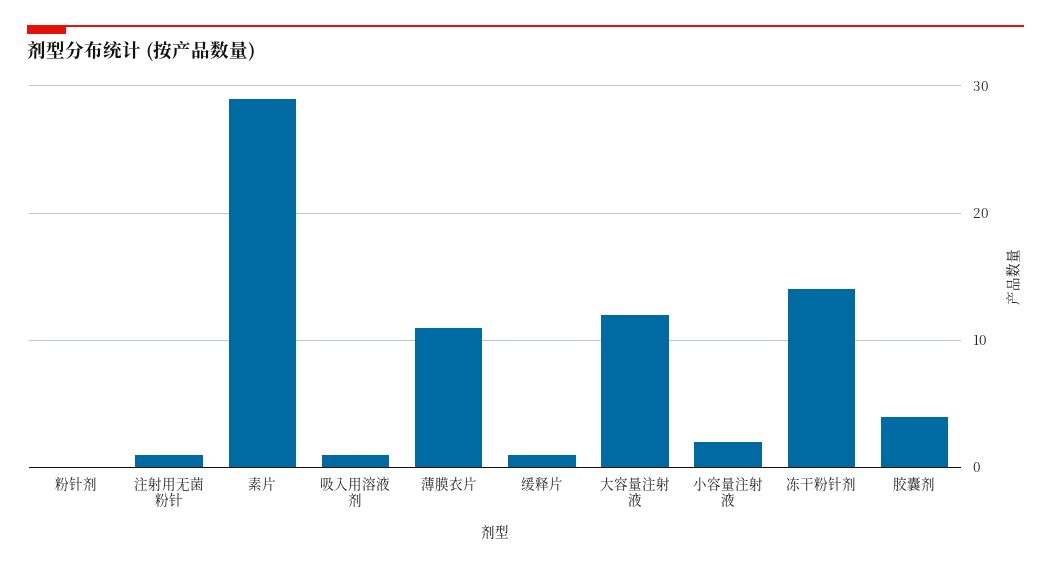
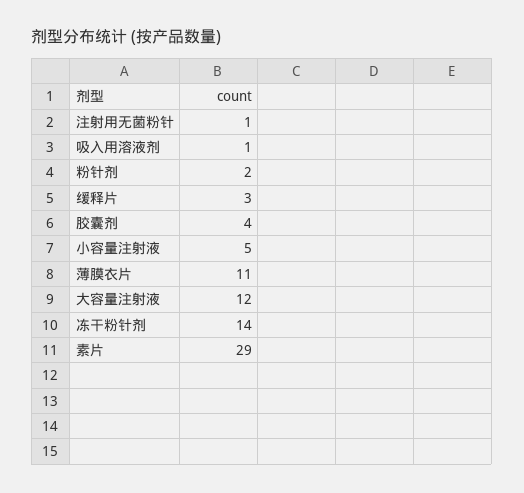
粉针剂: 0 -> 2
缓释片: 1 -> 3
小容量注射液: 2 -> 5

